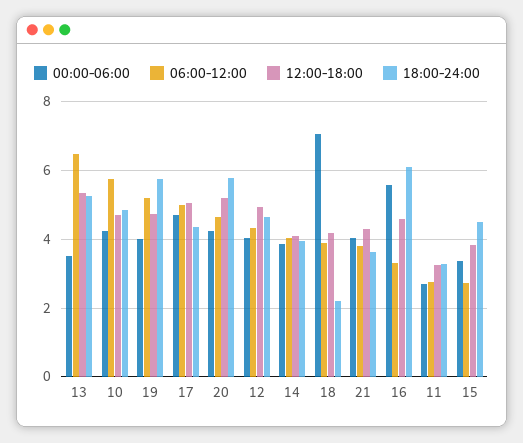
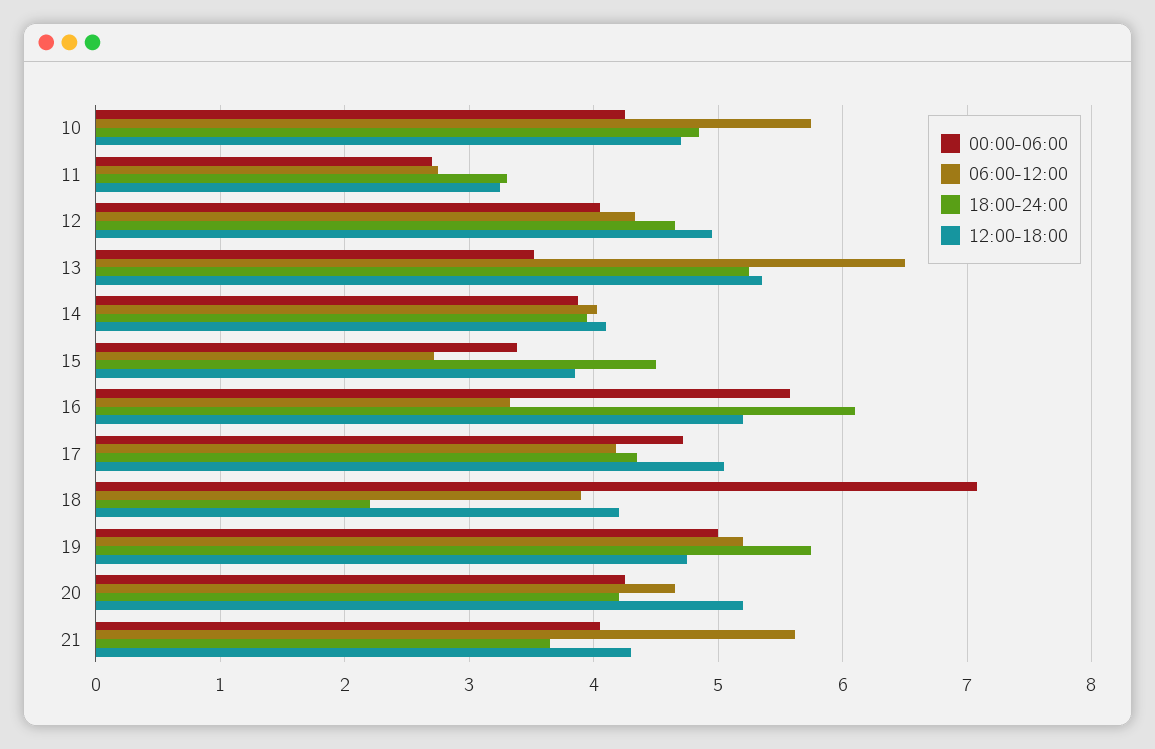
00:00-06:00, 19: 4 -> 5
06:00-12:00, 17: 5 -> 4.2
18:00-24:00, 20: 5.8 -> 4.2
06:00-12:00, 21: 3.8 -> 5.6
12:00-18:00, 16: 4.6 -> 5.2

